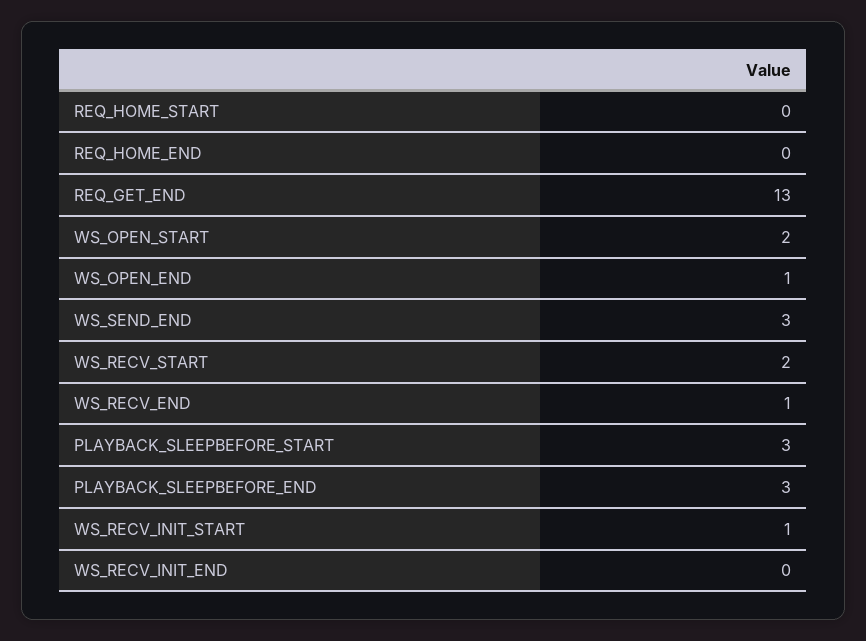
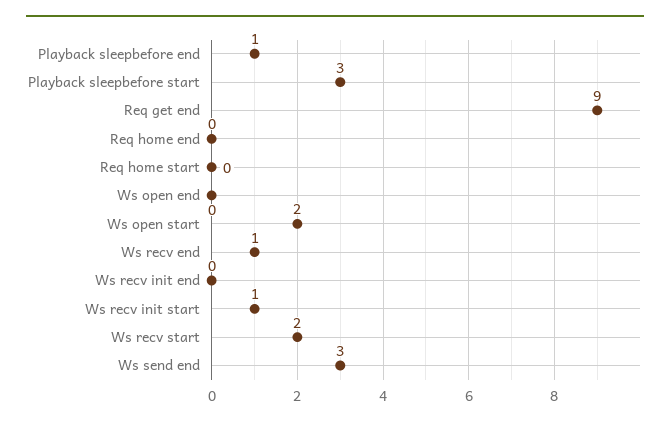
REQ_GET_END: 13 -> 9
WS_OPEN_END: 1 -> 0
PLAYBACK_SLEEPBEFORE_END: 3 -> 1

